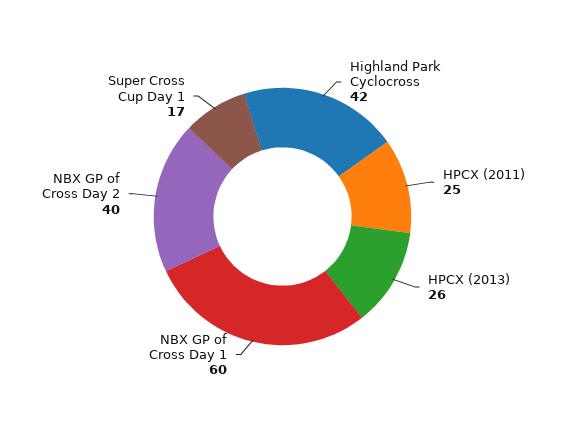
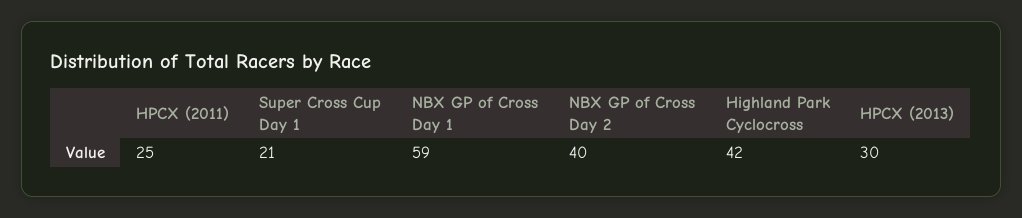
HPCX (2013): 26 -> 30
NBX GP of Cross Day 1: 60 -> 59
Super Cross Cup Day 1: 17 -> 21

